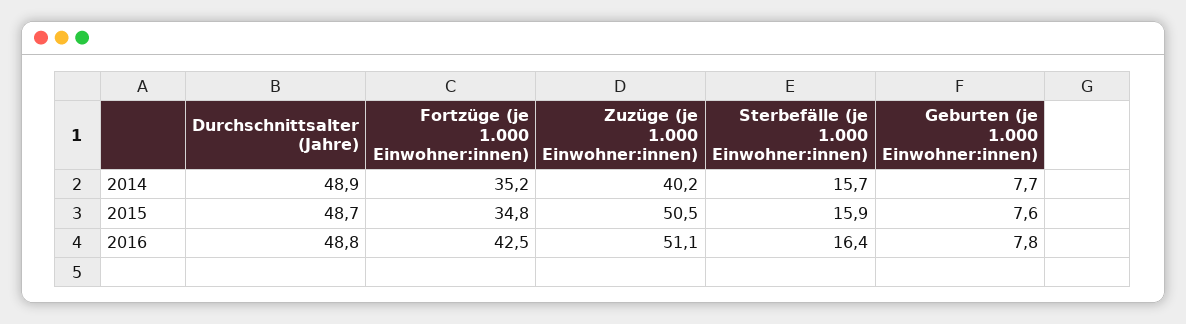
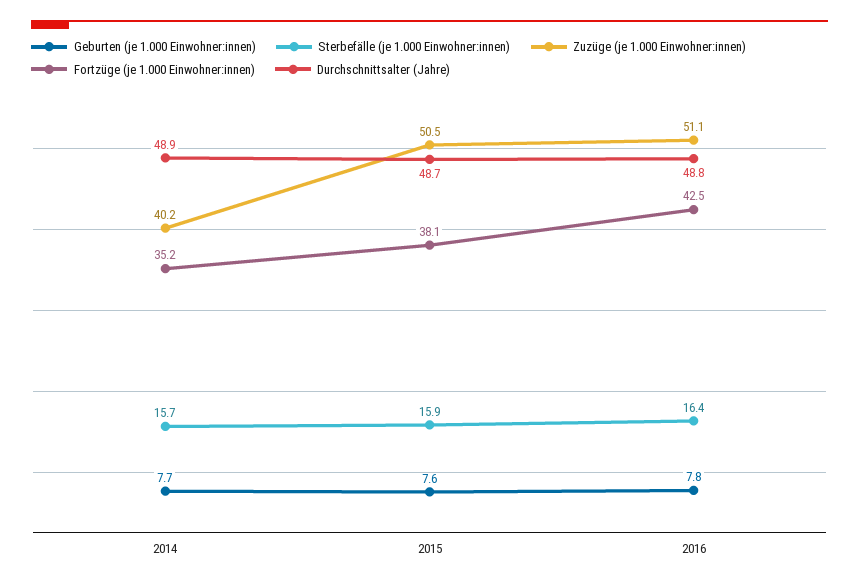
Fortzüge (je 1.000 Einwohner:innen), 2015: 34.8 -> 38.1

